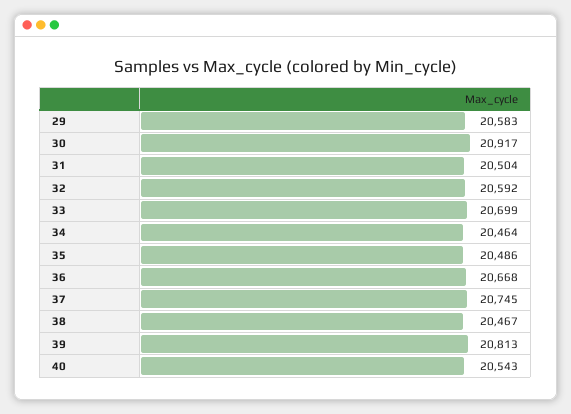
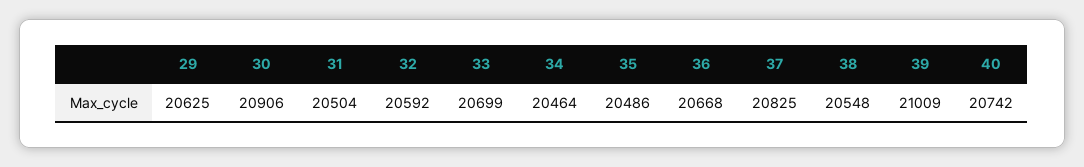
29: 20583 -> 20625
30: 20917 -> 20906
37: 20745 -> 20825
38: 20467 -> 20548
39: 20813 -> 21009
40: 20543 -> 20742

